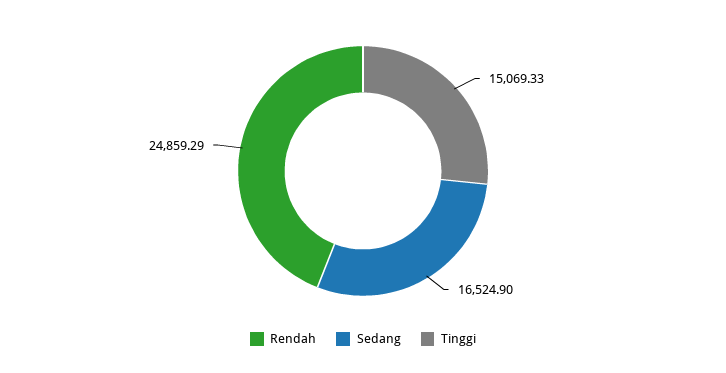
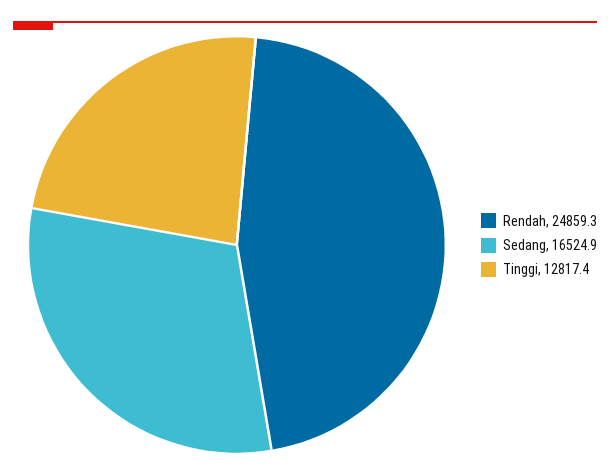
Tinggi: 15069.33 -> 12817.4

